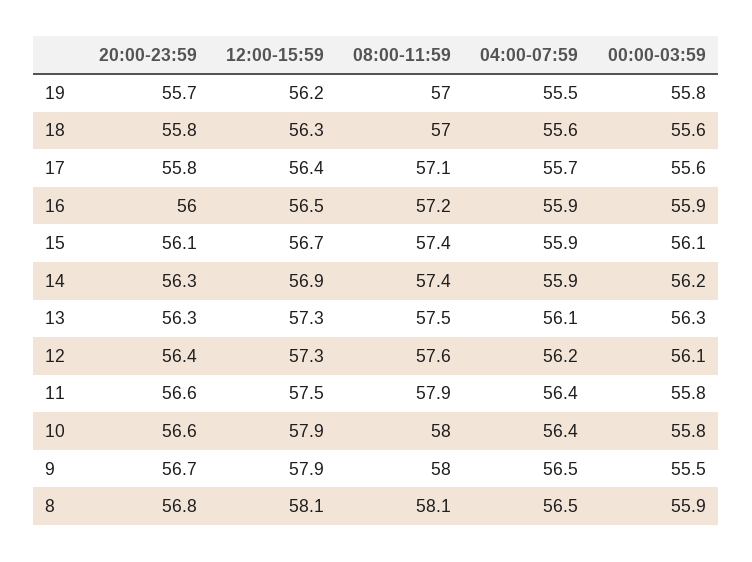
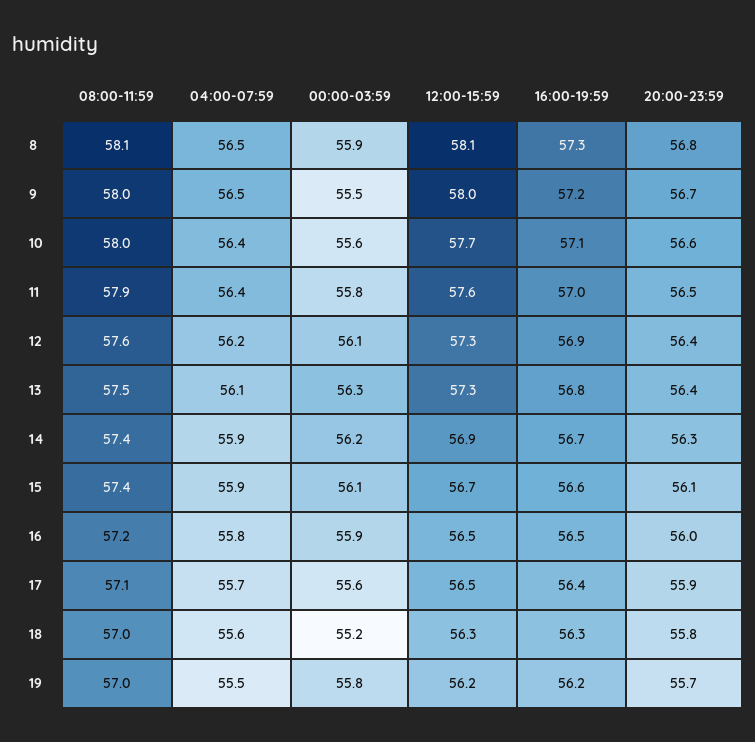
00:00-03:59, 18: 55.6 -> 55.2
20:00-23:59, 17: 55.8 -> 55.9
12:00-15:59, 17: 56.4 -> 56.5
04:00-07:59, 16: 55.9 -> 55.8
20:00-23:59, 13: 56.3 -> 56.4
20:00-23:59, 11: 56.6 -> 56.5
12:00-15:59, 11: 57.5 -> 57.6
12:00-15:59, 10: 57.9 -> 57.7
00:00-03:59, 10: 55.8 -> 55.6
12:00-15:59, 9: 57.9 -> 58
16:00-19:59, 8: none -> 57.3
16:00-19:59, 9: none -> 57.2
16:00-19:59, 10: none -> 57.1
16:00-19:59, 11: none -> 57
16:00-19:59, 12: none -> 56.9
16:00-19:59, 13: none -> 56.8
16:00-19:59, 14: none -> 56.7
16:00-19:59, 15: none -> 56.6
16:00-19:59, 16: none -> 56.5
16:00-19:59, 17: none -> 56.4
16:00-19:59, 18: none -> 56.3
16:00-19:59, 19: none -> 56.2

